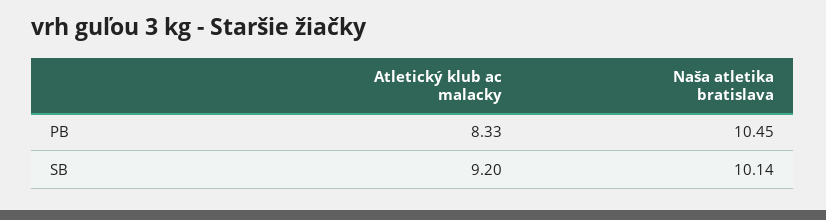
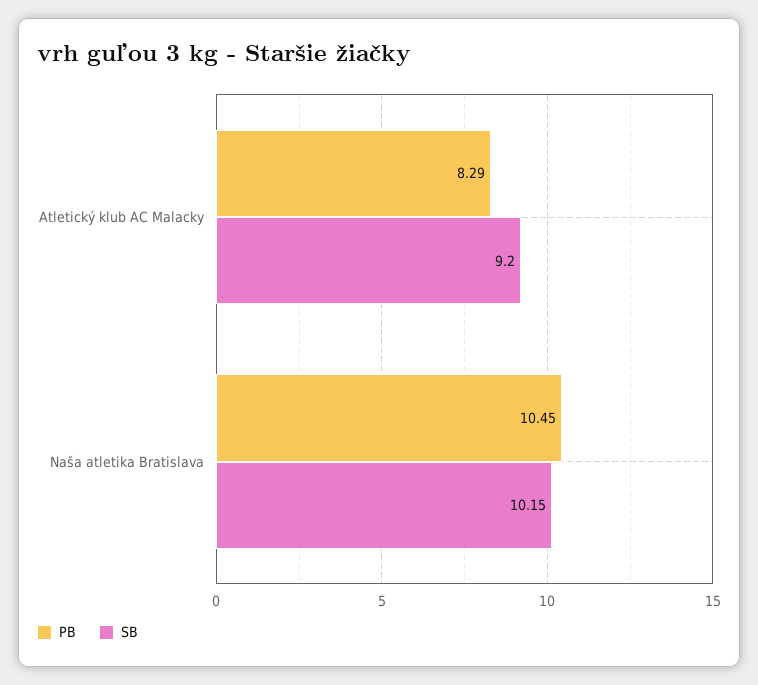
PB, Atletický klub ac malacky: 8.33 -> 8.29
SB, Naša atletika bratislava: 10.14 -> 10.15

